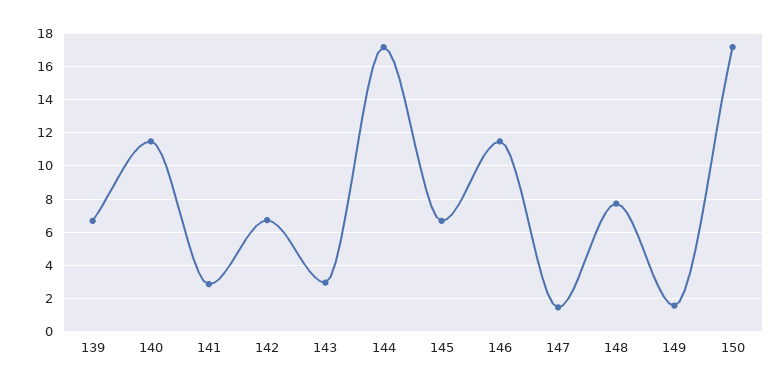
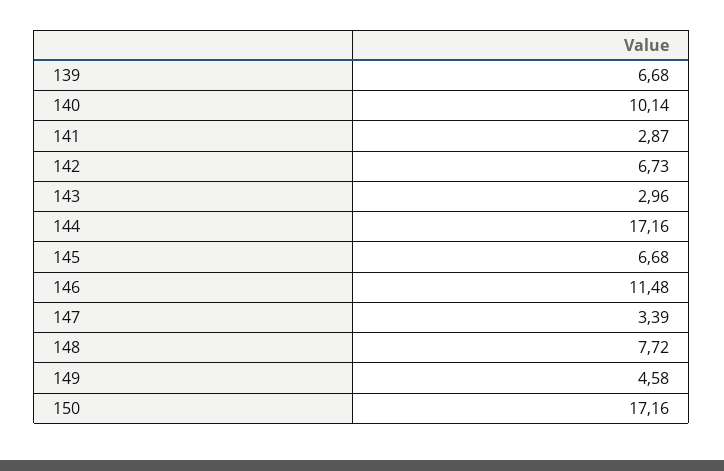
140: 11.5 -> 10.14
147: 1.5 -> 3.39
149: 1.5 -> 4.58

